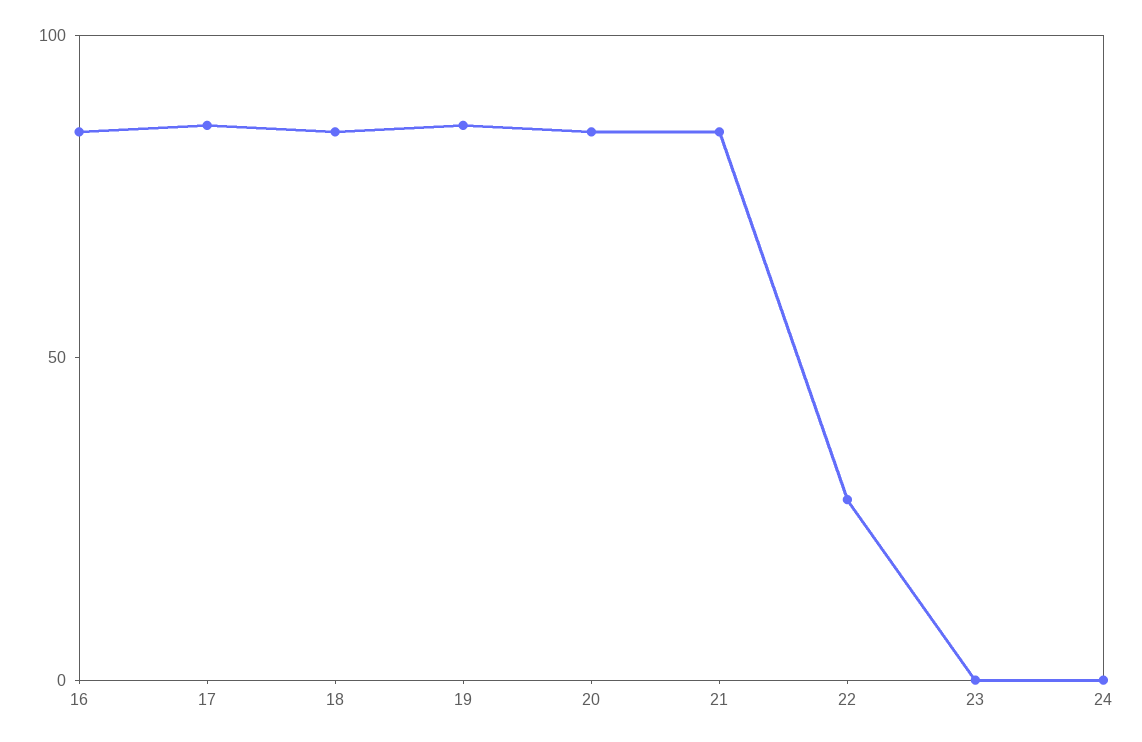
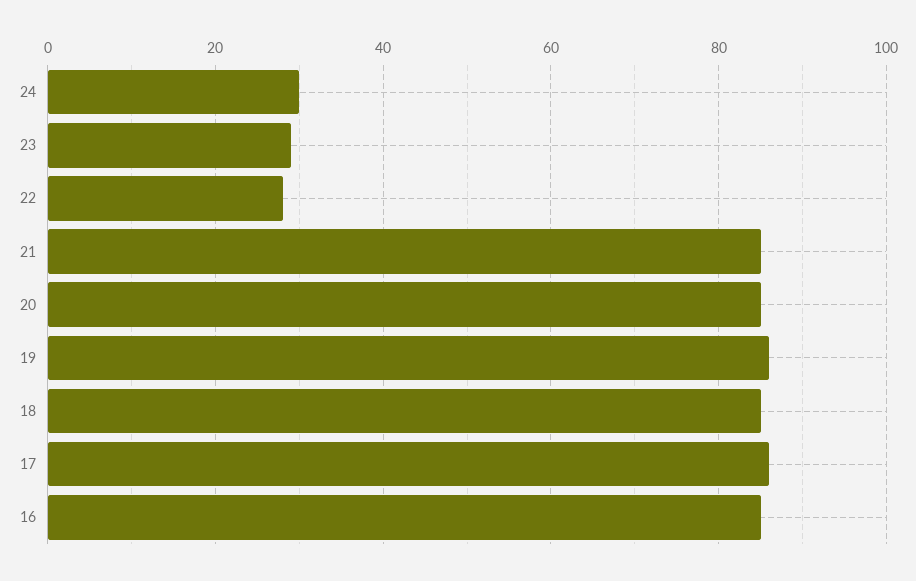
23: 0 -> 30
24: 0 -> 30

